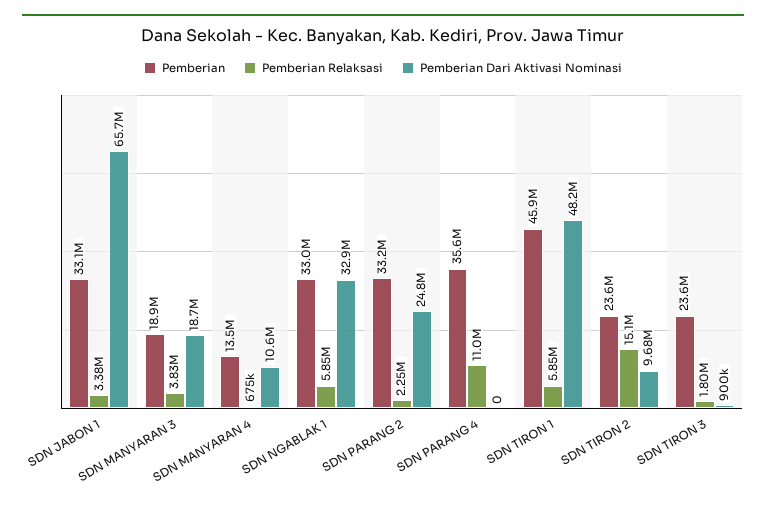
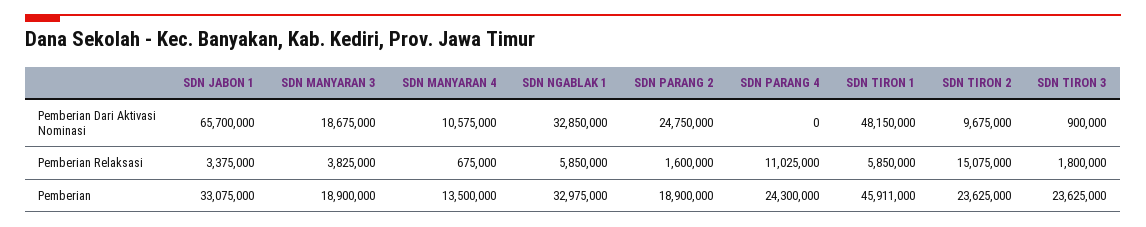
Pemberian, SDN PARANG 2: 33200000 -> 18900000
Pemberian Relaksasi, SDN PARANG 2: 2250000 -> 1600000
Pemberian, SDN PARANG 4: 35600000 -> 24300000

